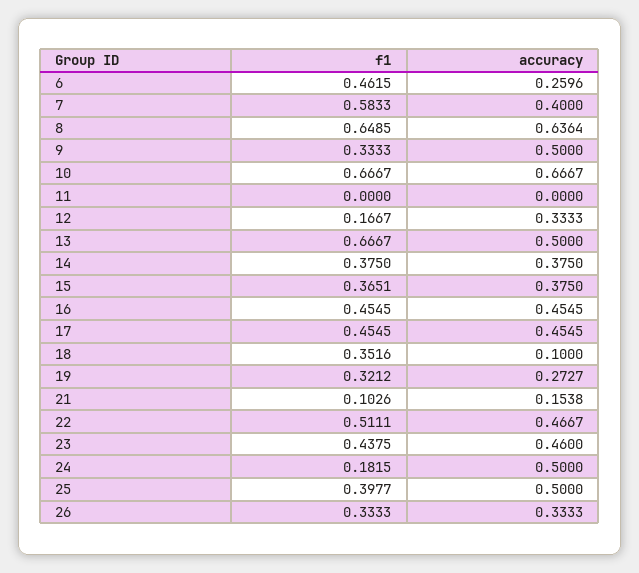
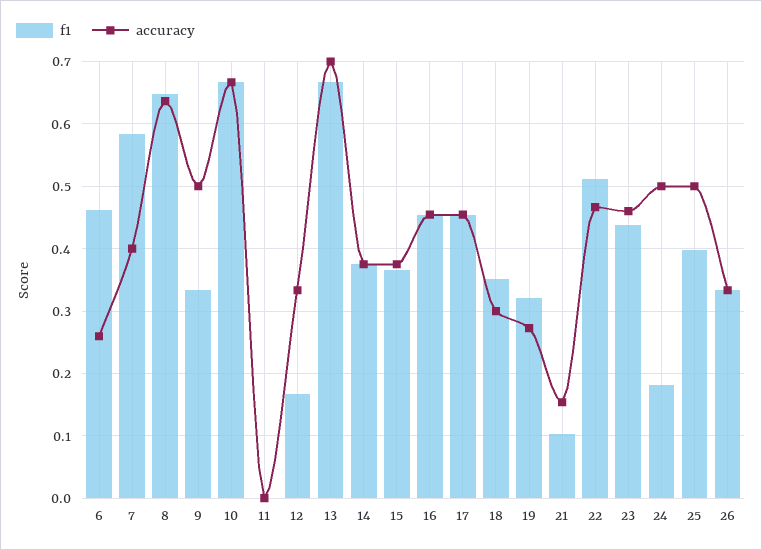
accuracy, 13: 0.5 -> 0.7
accuracy, 18: 0.1 -> 0.3

